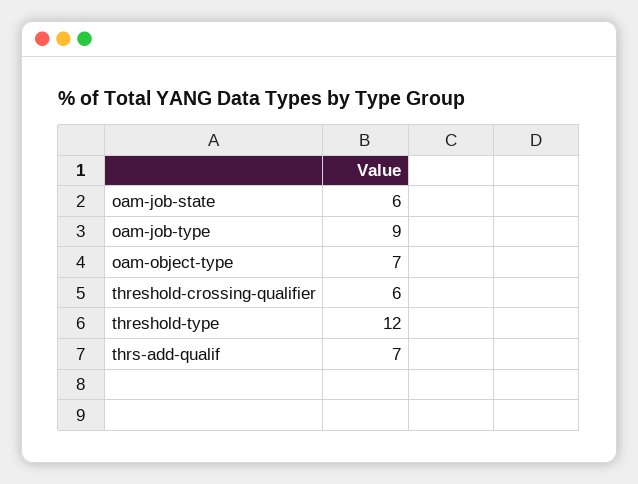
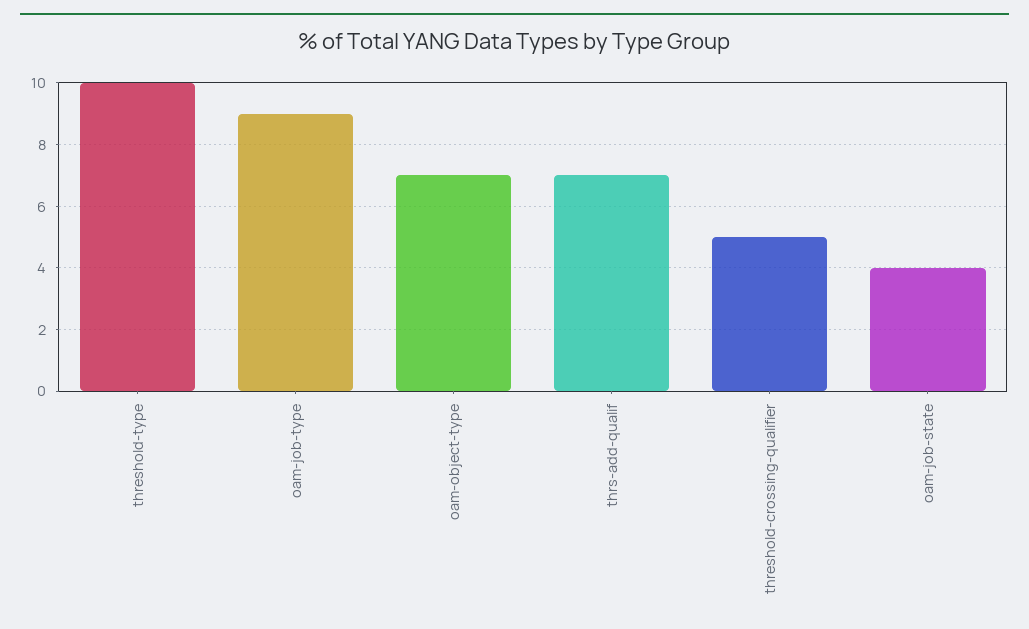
oam-job-state: 6 -> 4
threshold-crossing-qualifier: 6 -> 5
threshold-type: 12 -> 10

